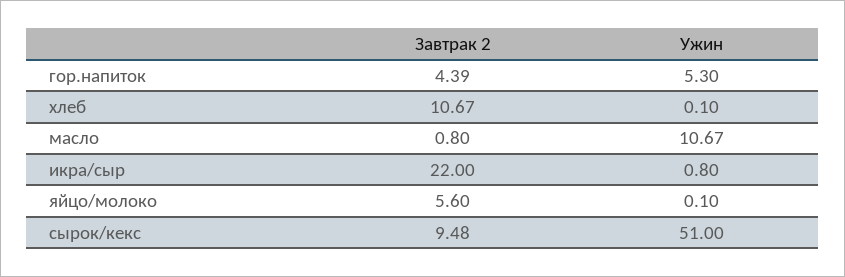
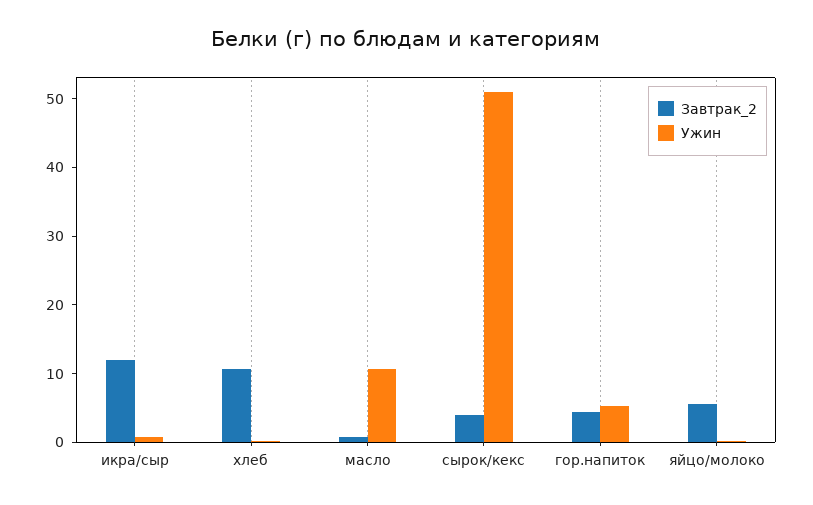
Завтрак 2, икра/сыр: 22 -> 12
Завтрак 2, сырок/кекс: 9.48 -> 4

